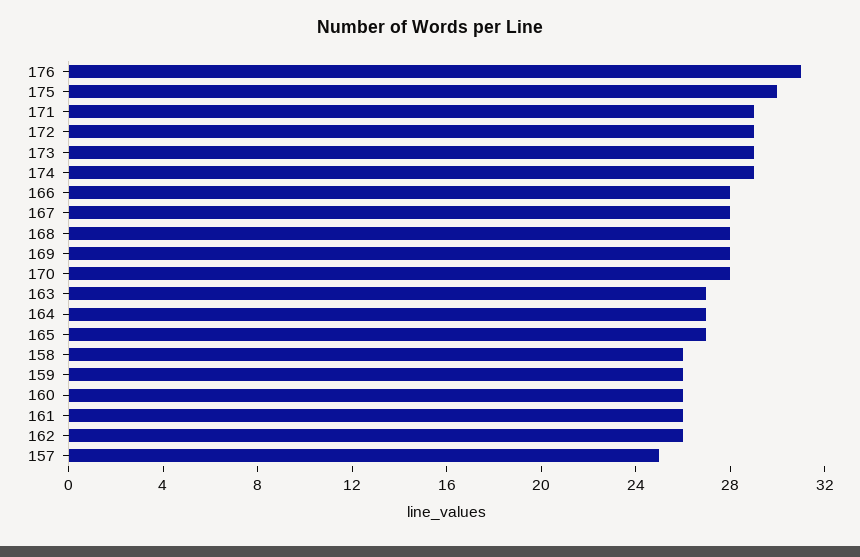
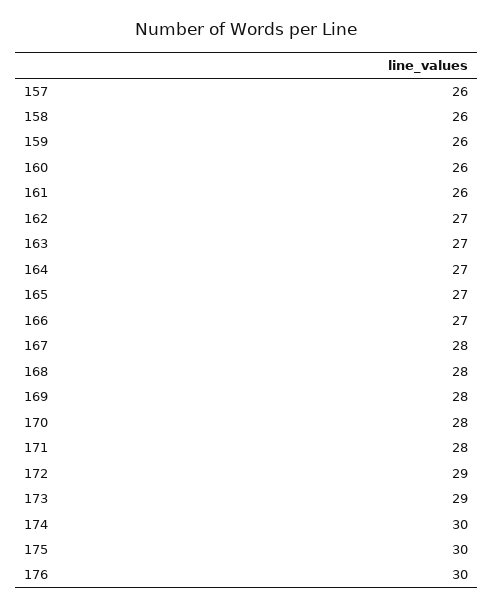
176: 31 -> 30
171: 29 -> 28
174: 29 -> 30
166: 28 -> 27
162: 26 -> 27
157: 25 -> 26

